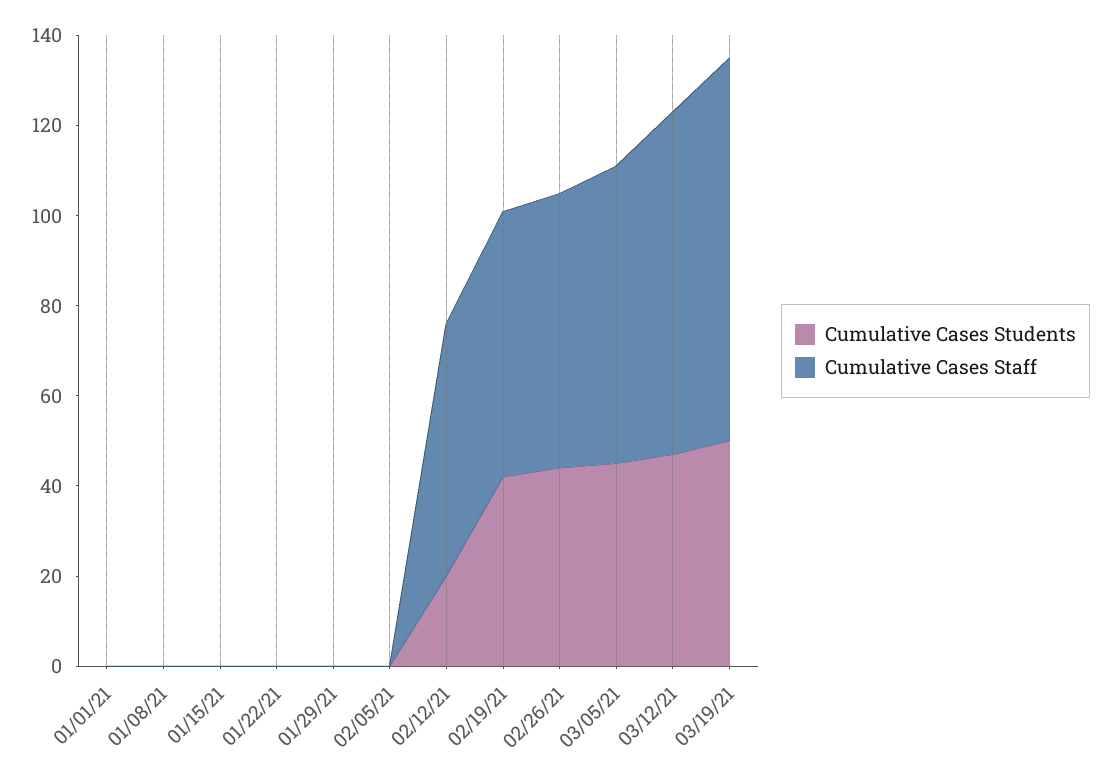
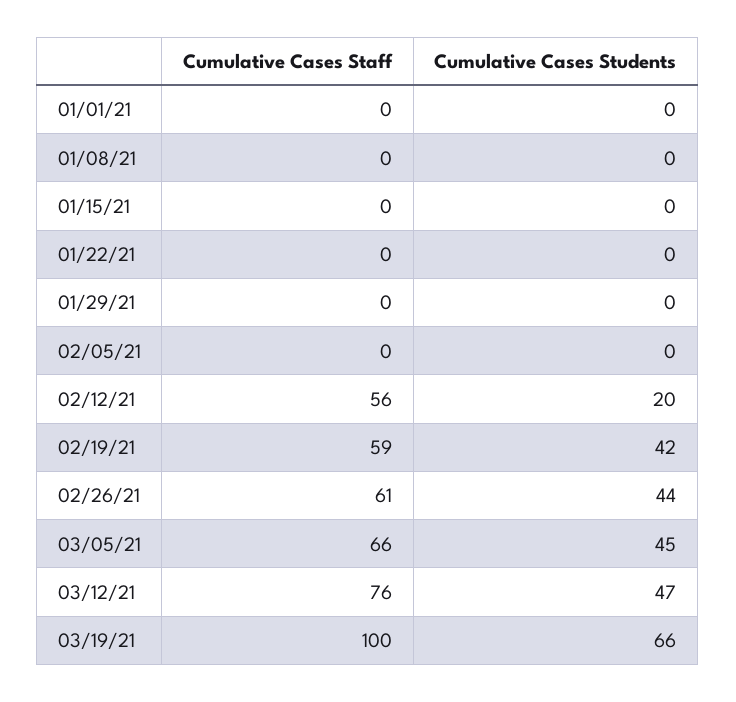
Cumulative Cases Students, 03/19/21: 50 -> 66
Cumulative Cases Staff, 03/19/21: 85 -> 100

